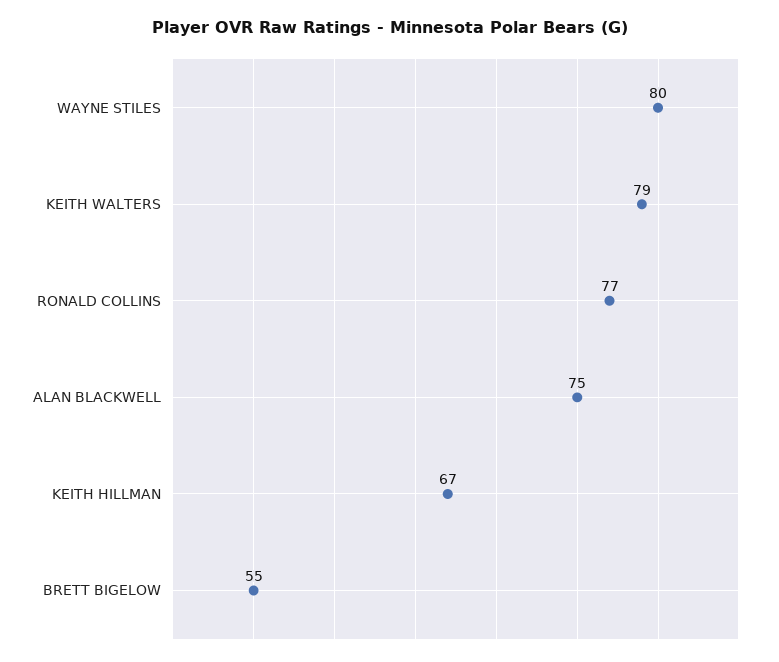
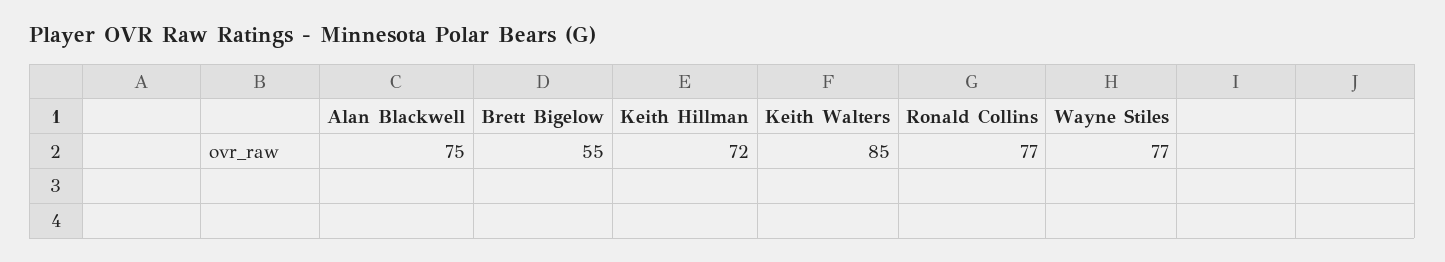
WAYNE STILES: 80 -> 77
KEITH WALTERS: 79 -> 85
KEITH HILLMAN: 67 -> 72

